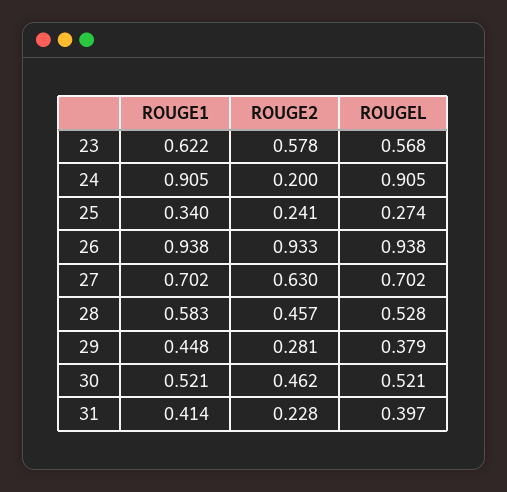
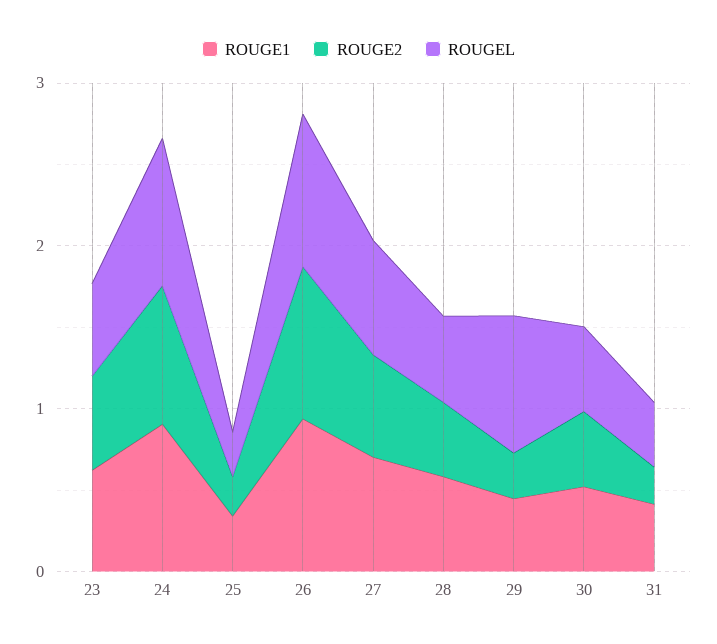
ROUGE2, 24: 0.2 -> 0.8
ROUGEL, 29: 0.379 -> 0.8

